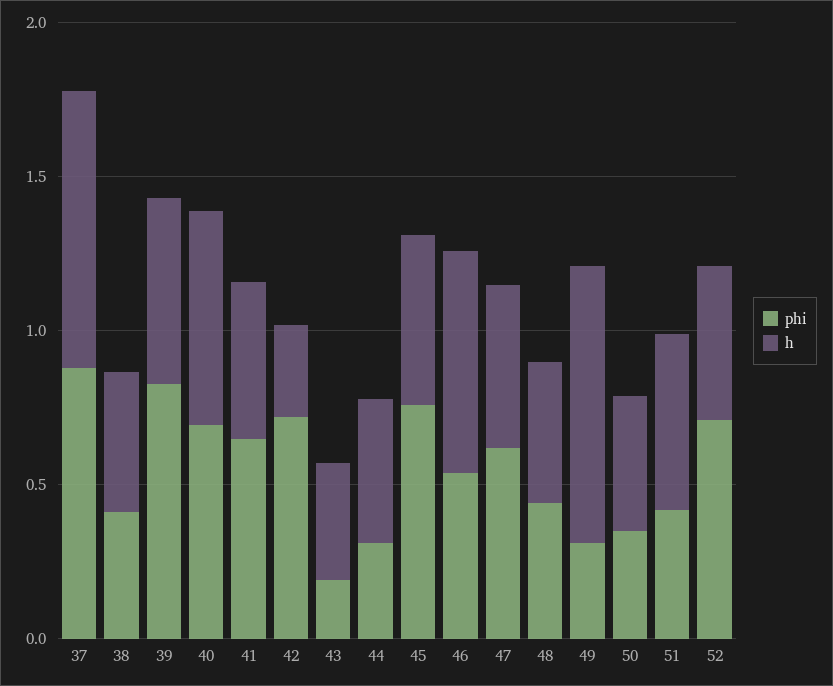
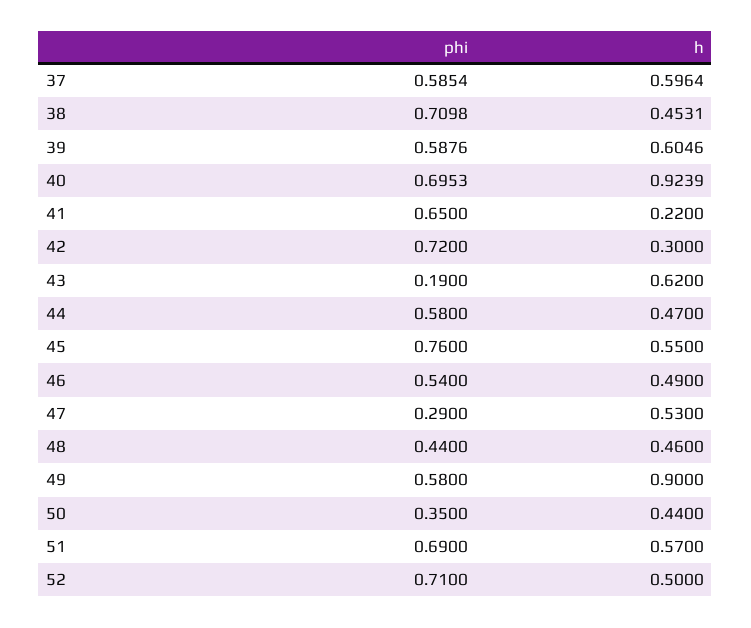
phi, 37: 0.9 -> 0.5854
h, 37: 0.9 -> 0.5964
phi, 38: 0.4 -> 0.7098
phi, 39: 0.8 -> 0.5876
h, 40: 0.7 -> 0.9239
h, 41: 0.5 -> 0.22
h, 43: 0.4 -> 0.62
phi, 44: 0.3 -> 0.58
h, 46: 0.7 -> 0.49
phi, 47: 0.6 -> 0.29
phi, 49: 0.3 -> 0.58
phi, 51: 0.4 -> 0.69

